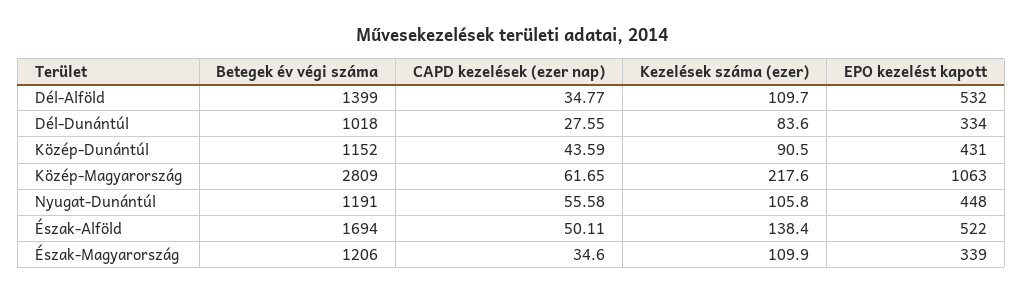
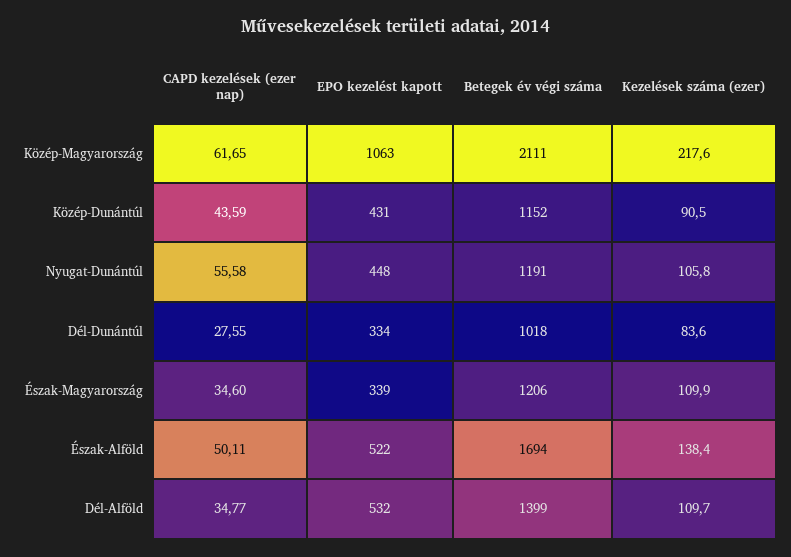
Betegek év végi száma, Közép-Magyarország: 2809 -> 2111

